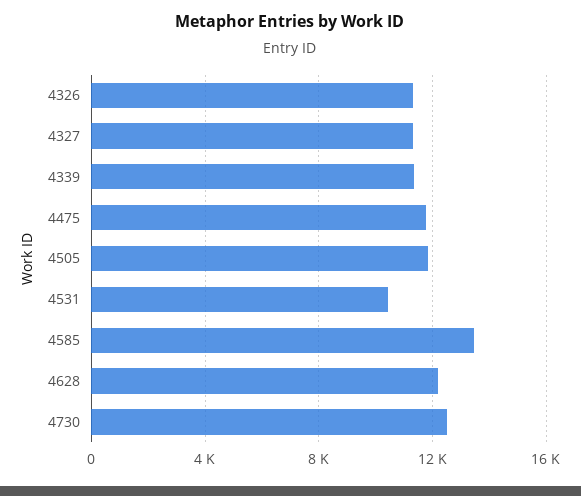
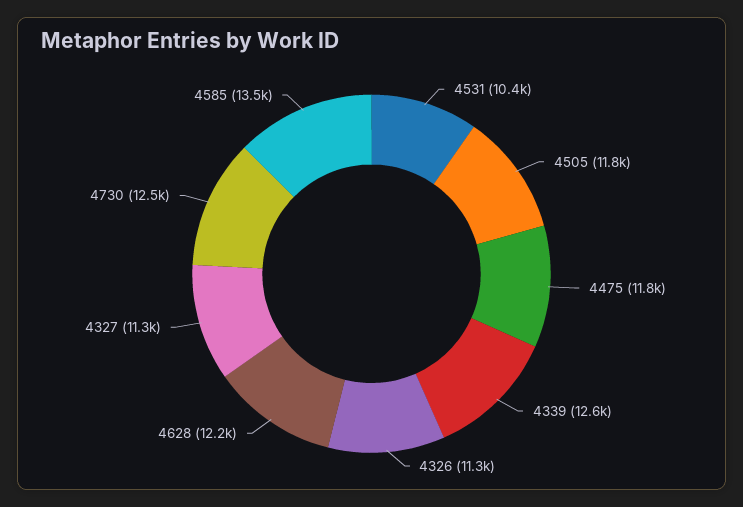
4339: 11500 -> 12600

